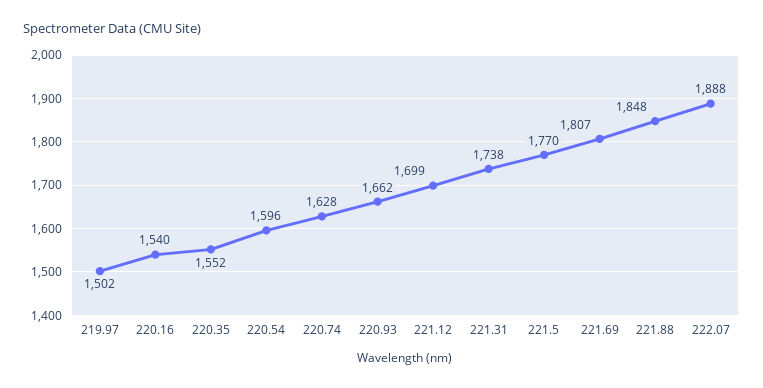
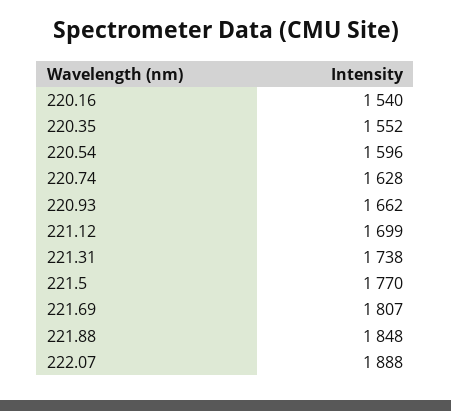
219.97: 1502 -> none

